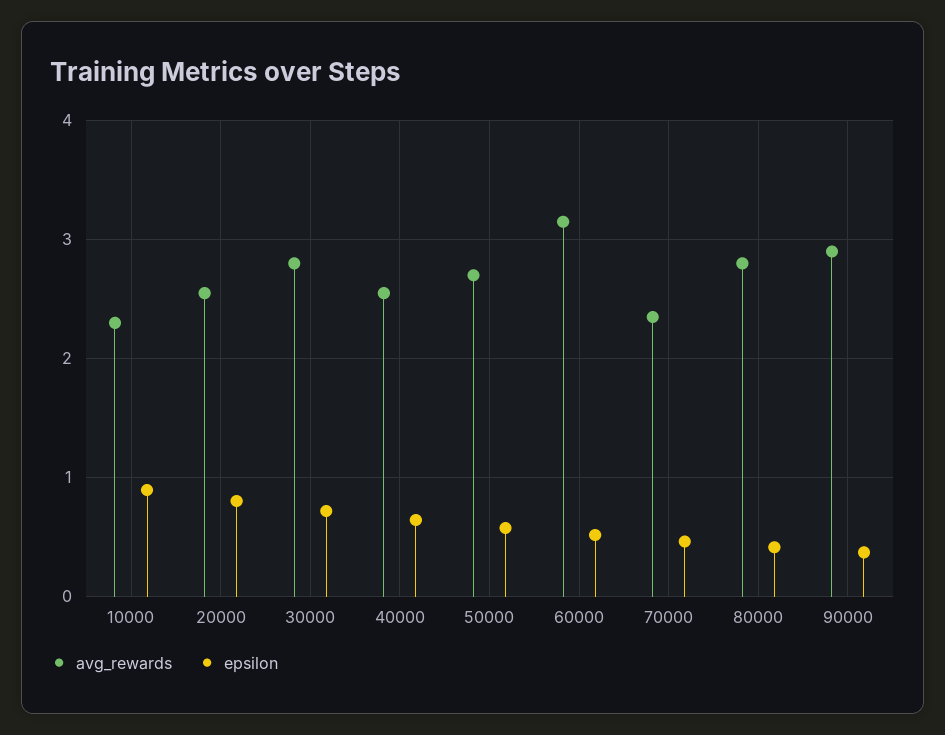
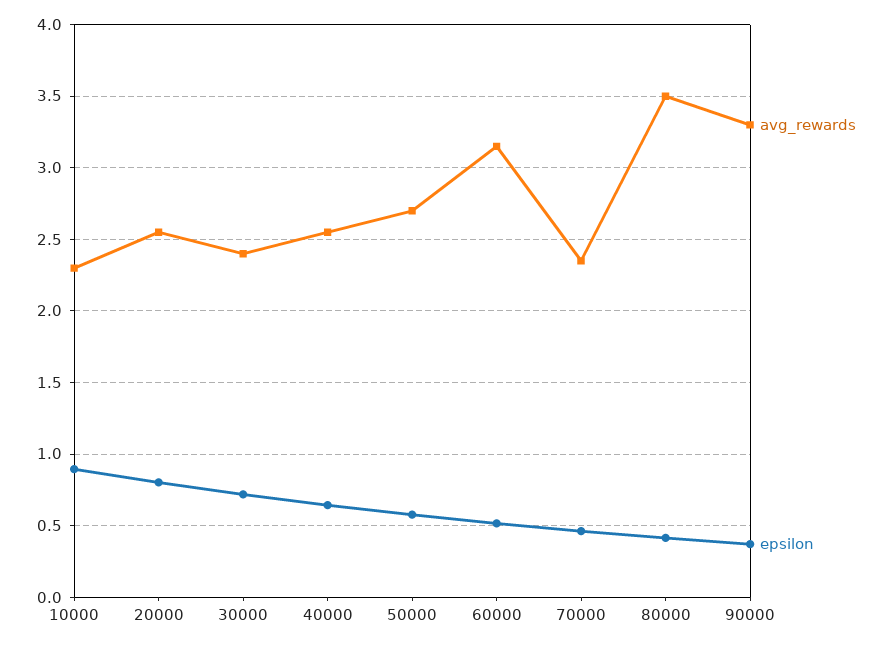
avg_rewards, 30000: 2.8 -> 2.4
avg_rewards, 80000: 2.8 -> 3.5
avg_rewards, 90000: 2.9 -> 3.3

